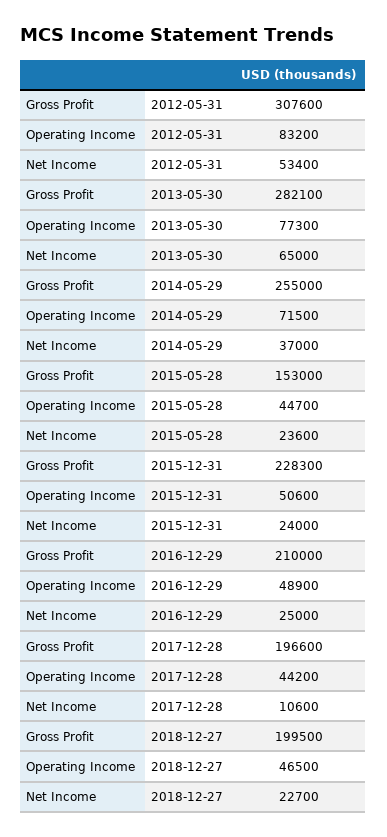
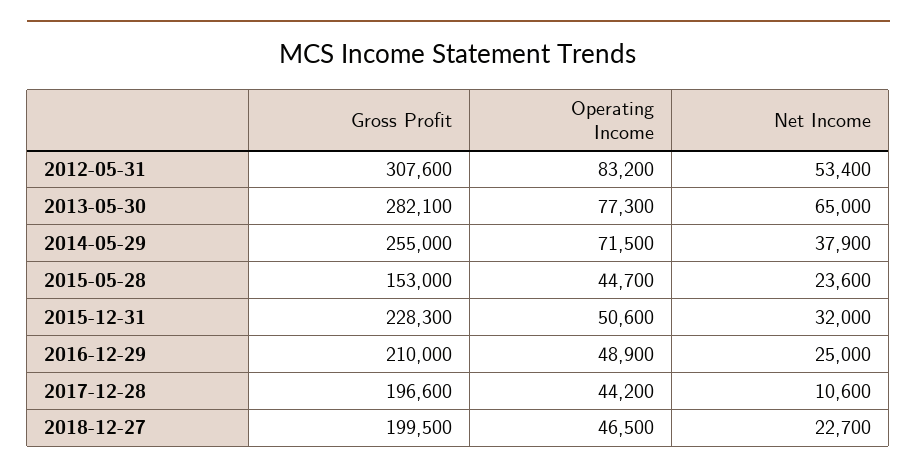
Net Income, 2014-05-29: 37000 -> 37900
Net Income, 2015-12-31: 24000 -> 32000

